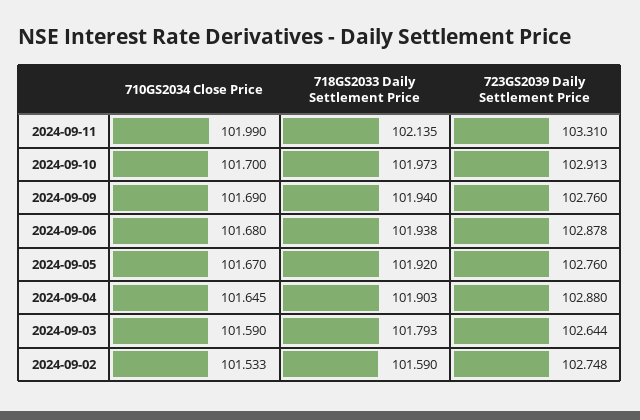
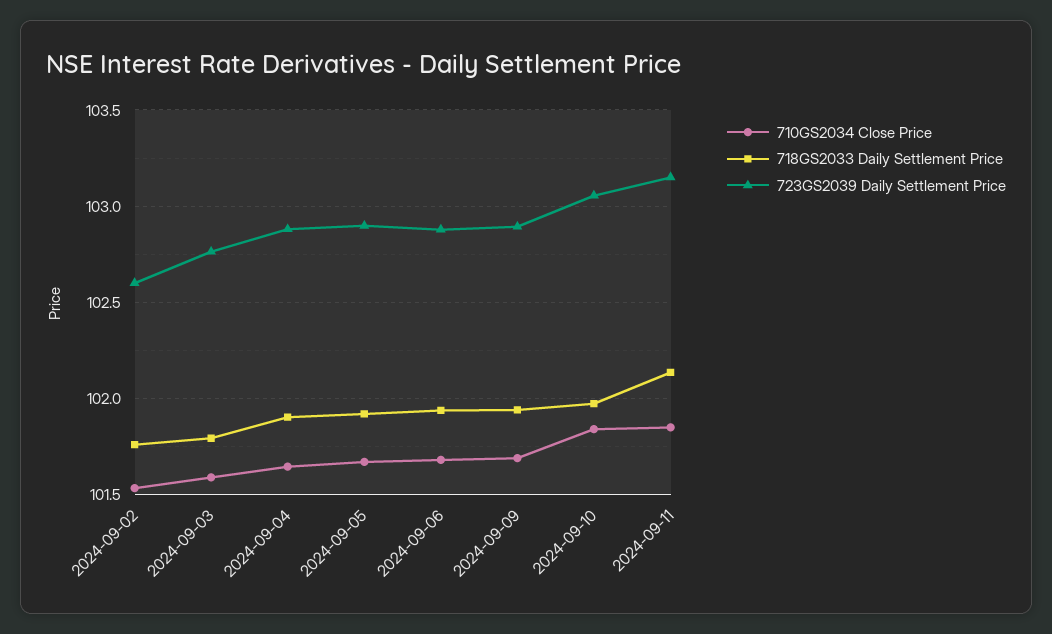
710GS2034 Close Price, 2024-09-11: 101.99 -> 101.85
723GS2039 Daily Settlement Price, 2024-09-11: 103.31 -> 103.15
710GS2034 Close Price, 2024-09-10: 101.7 -> 101.85
723GS2039 Daily Settlement Price, 2024-09-10: 102.913 -> 103.05
723GS2039 Daily Settlement Price, 2024-09-09: 102.76 -> 102.9
723GS2039 Daily Settlement Price, 2024-09-05: 102.76 -> 102.9
723GS2039 Daily Settlement Price, 2024-09-03: 102.644 -> 102.75
718GS2033 Daily Settlement Price, 2024-09-02: 101.59 -> 101.75
723GS2039 Daily Settlement Price, 2024-09-02: 102.748 -> 102.6

